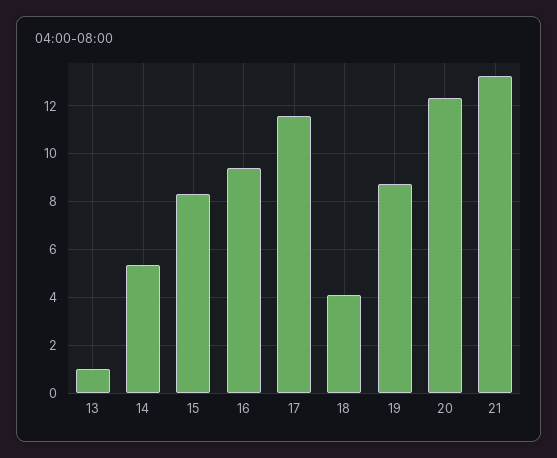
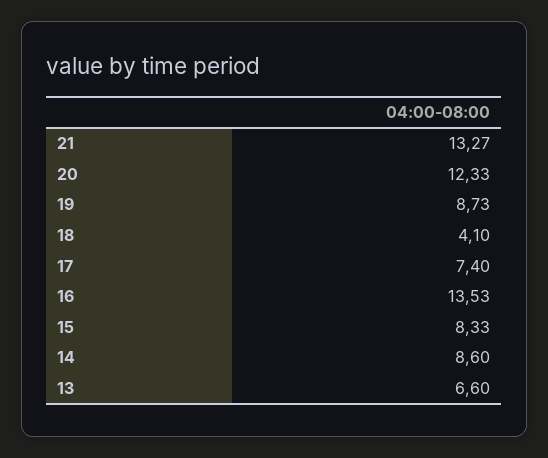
13: 1 -> 6.6
14: 5.5 -> 8.6
16: 9.5 -> 13.53
17: 11.5 -> 7.4

